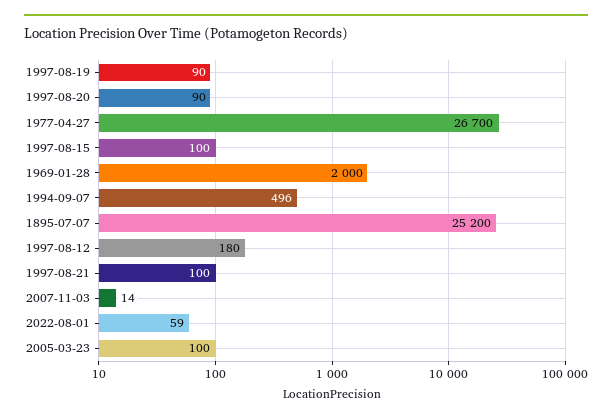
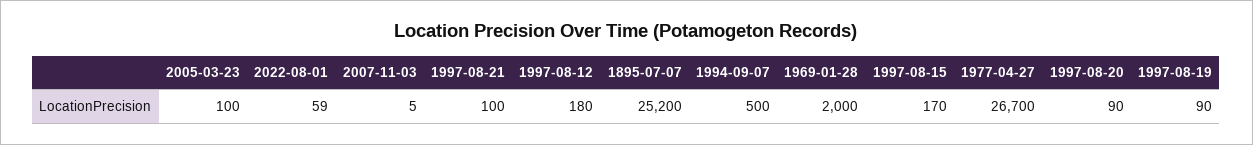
1997-08-15: 100 -> 170
1994-09-07: 496 -> 500
2007-11-03: 14 -> 5

